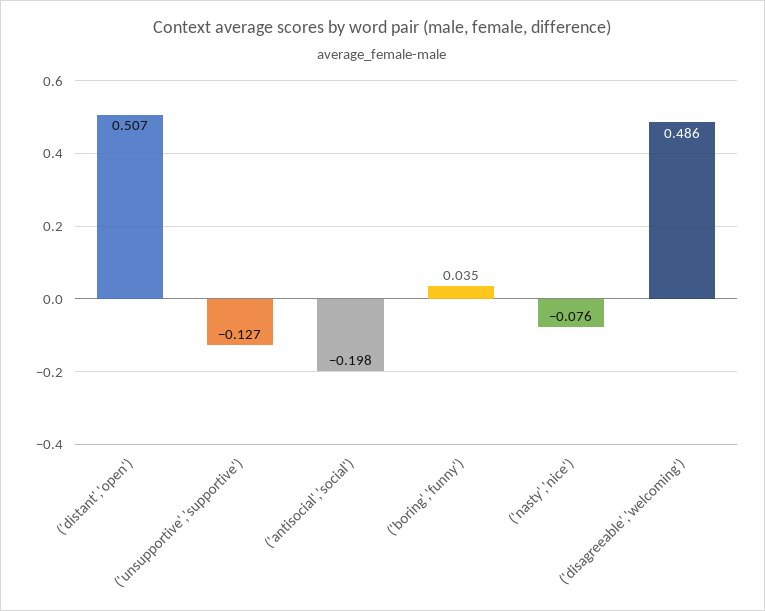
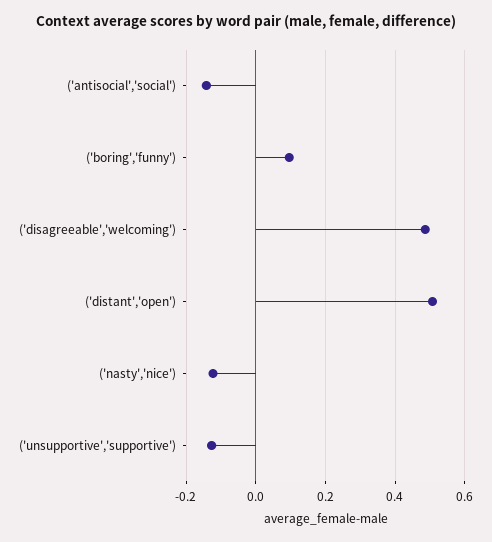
('antisocial','social'): -0.198 -> -0.14
('boring','funny'): 0.035 -> 0.1
('nasty','nice'): -0.076 -> -0.12

